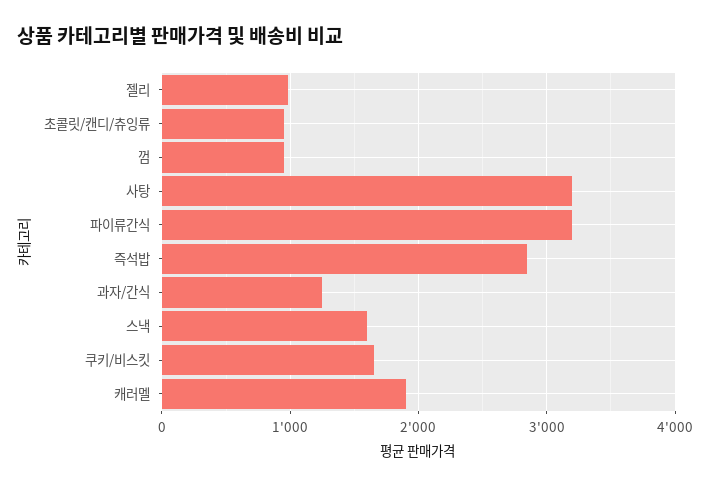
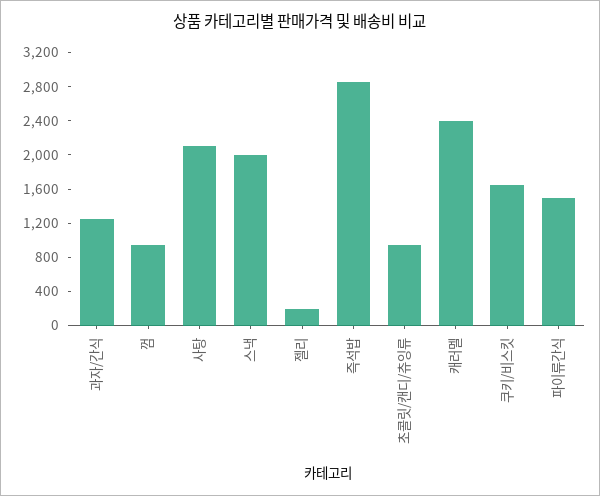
젤리: 1000 -> 200
사탕: 3200 -> 2100
파이류간식: 3200 -> 1500
스낵: 1600 -> 2000
캐러멜: 1900 -> 2400

